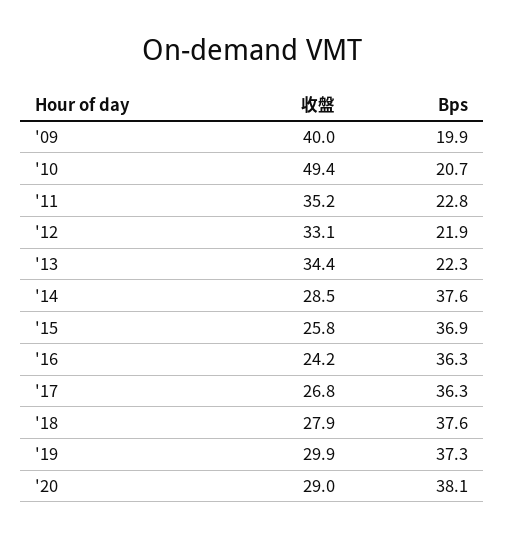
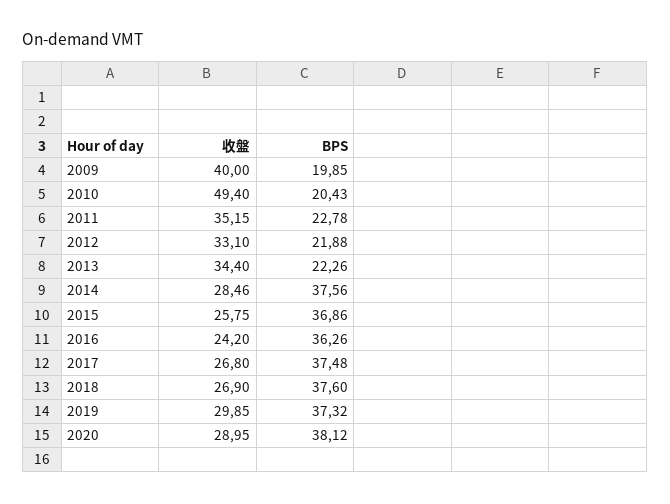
Bps, '10: 20.7 -> 20.43
Bps, '17: 36.3 -> 37.48
收盤, '18: 27.9 -> 26.9

